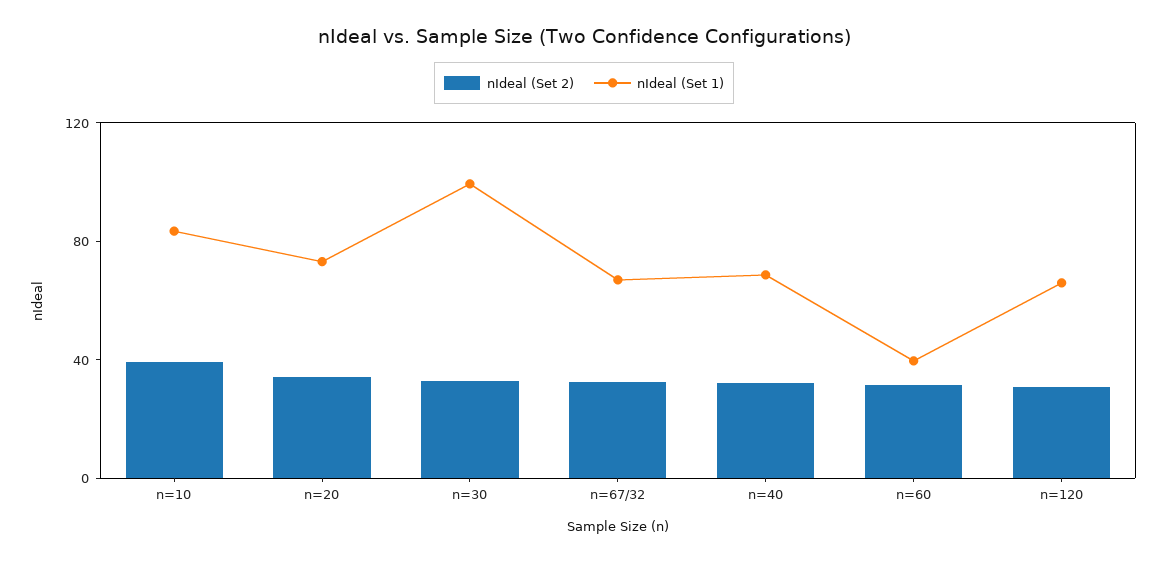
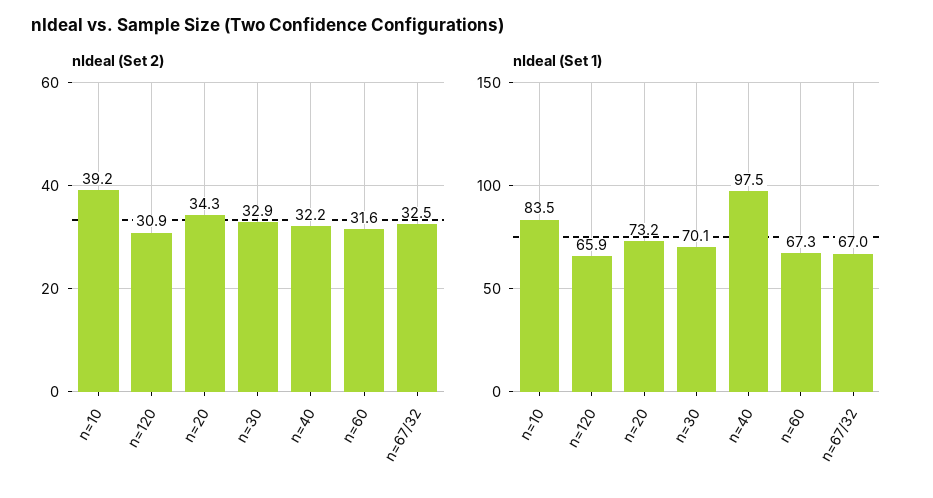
nIdeal (Set 1), n=30: 100 -> 70.1
nIdeal (Set 1), n=40: 70 -> 97.5
nIdeal (Set 1), n=60: 40 -> 67.3

